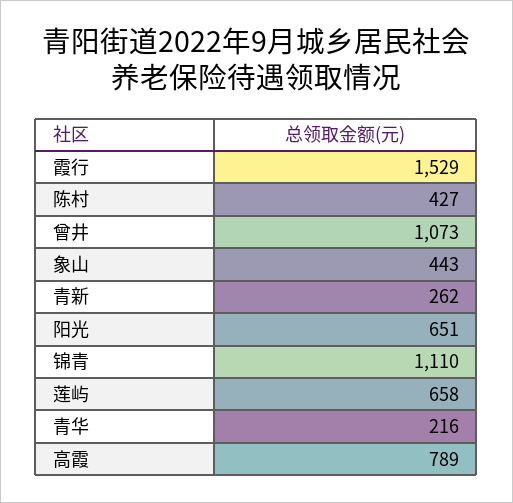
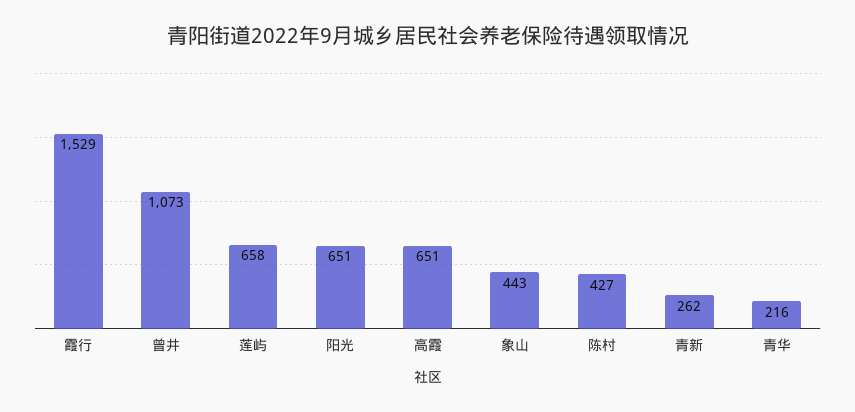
锦青: 1110 -> none
高霞: 789 -> 651

